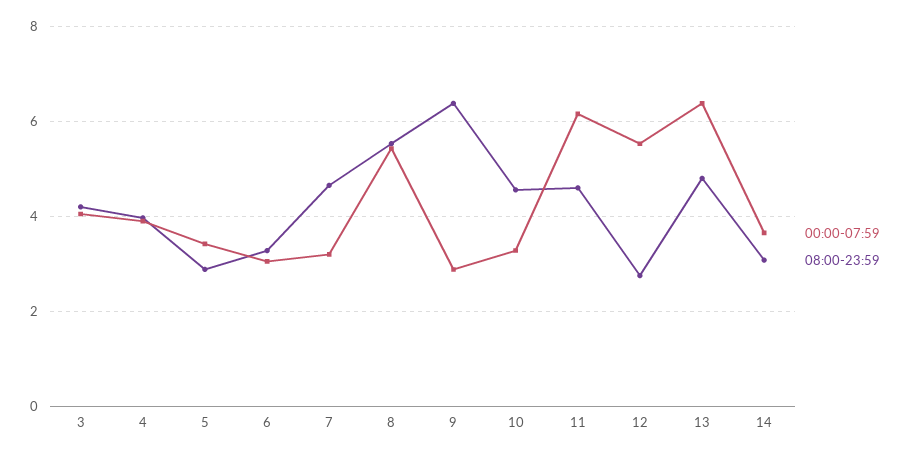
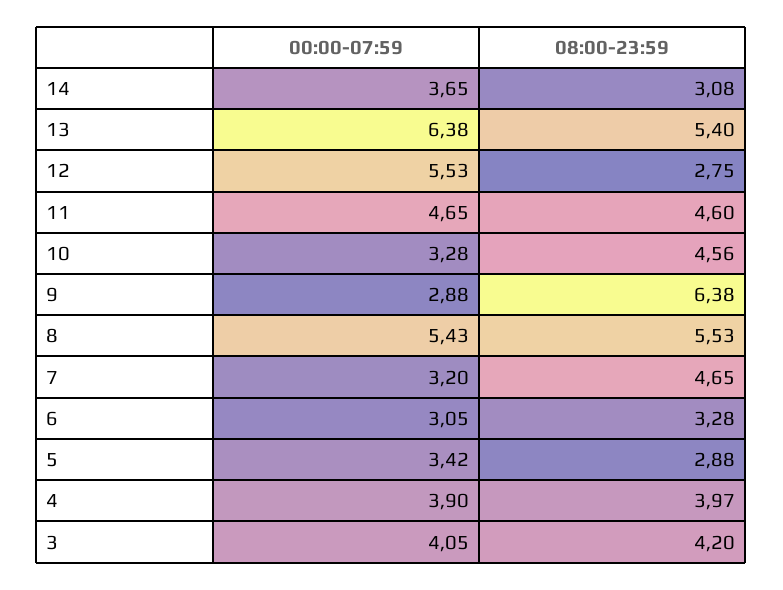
00:00-07:59, 11: 6.2 -> 4.65
08:00-23:59, 13: 4.8 -> 5.4

